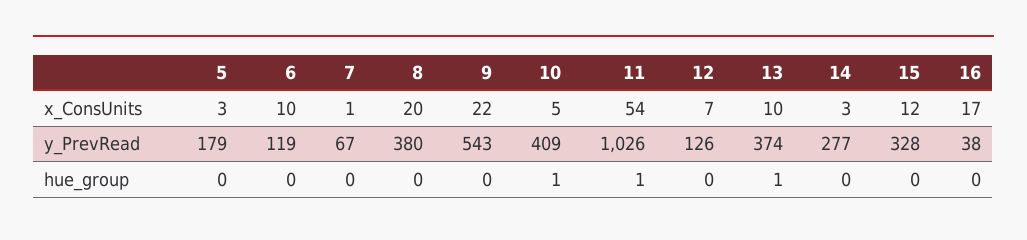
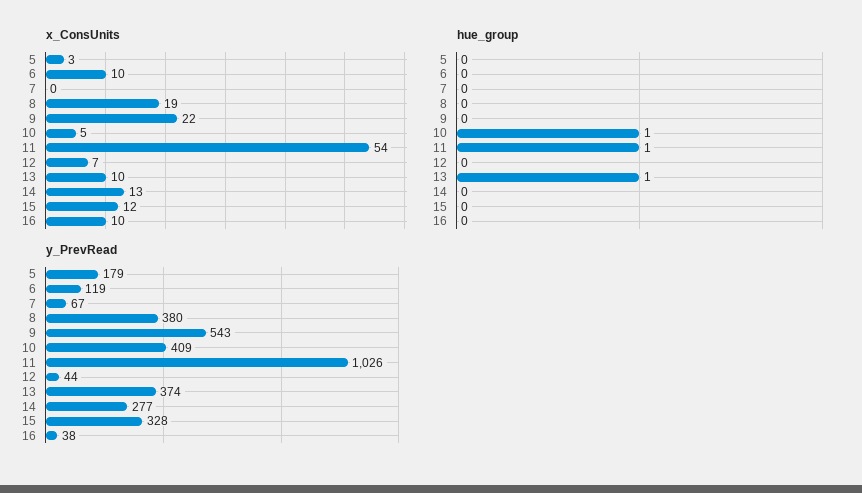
x_ConsUnits, 7: 1 -> 0
x_ConsUnits, 8: 20 -> 19
x_ConsUnits, 14: 3 -> 13
x_ConsUnits, 16: 17 -> 10
y_PrevRead, 12: 126 -> 44

